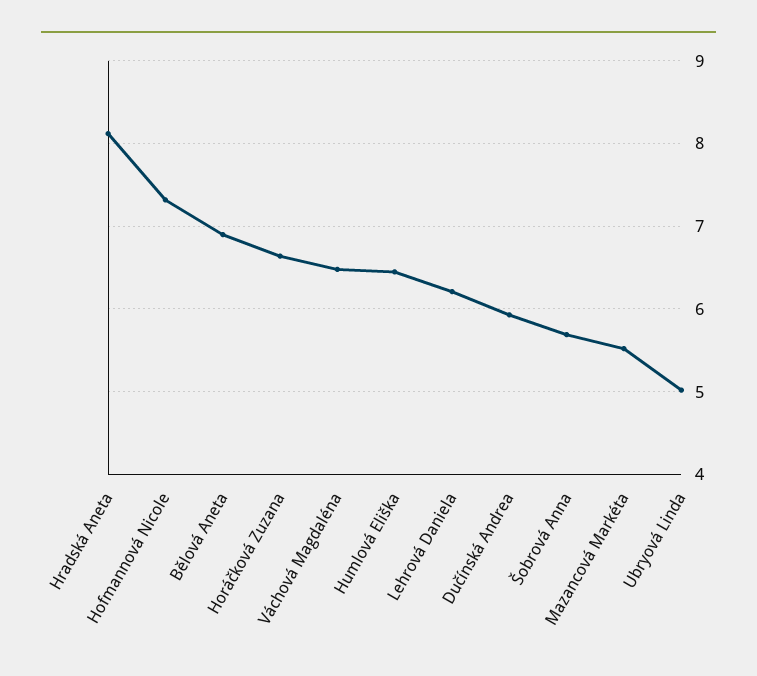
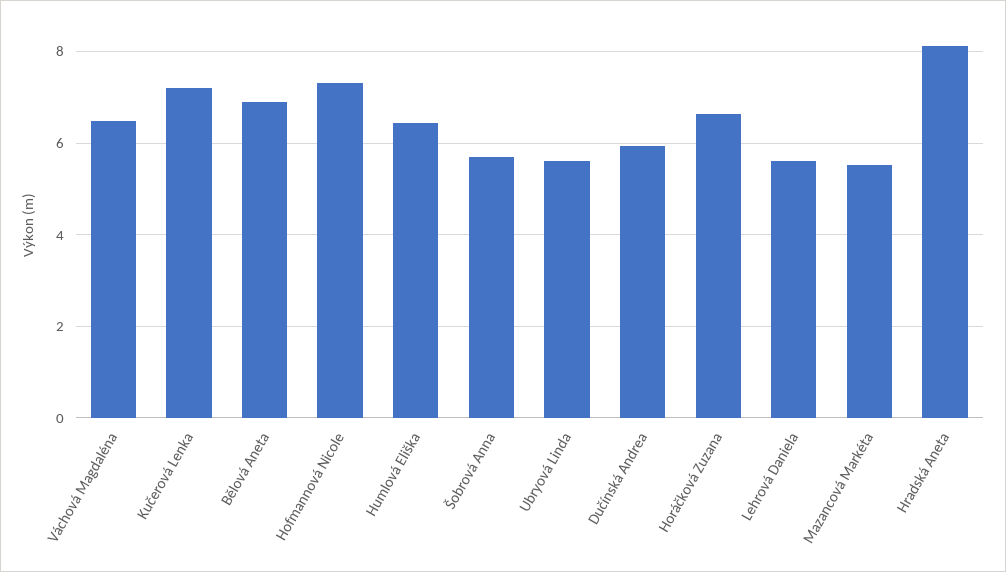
Lehrová Daniela: 6.2 -> 5.6
Ubryová Linda: 5 -> 5.6
Kučerová Lenka: none -> 7.2

